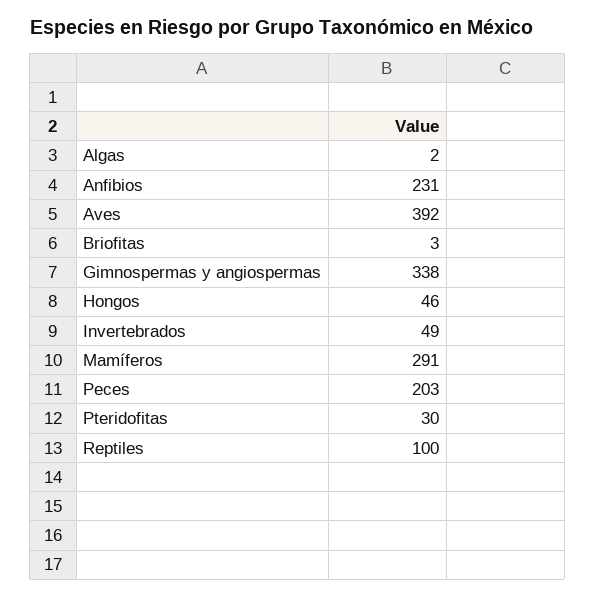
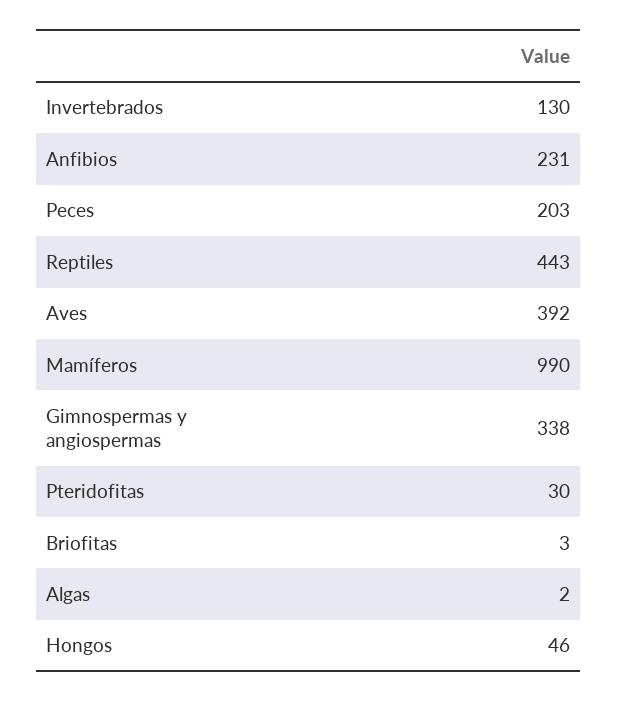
Invertebrados: 49 -> 130
Mamíferos: 291 -> 990
Reptiles: 100 -> 443

